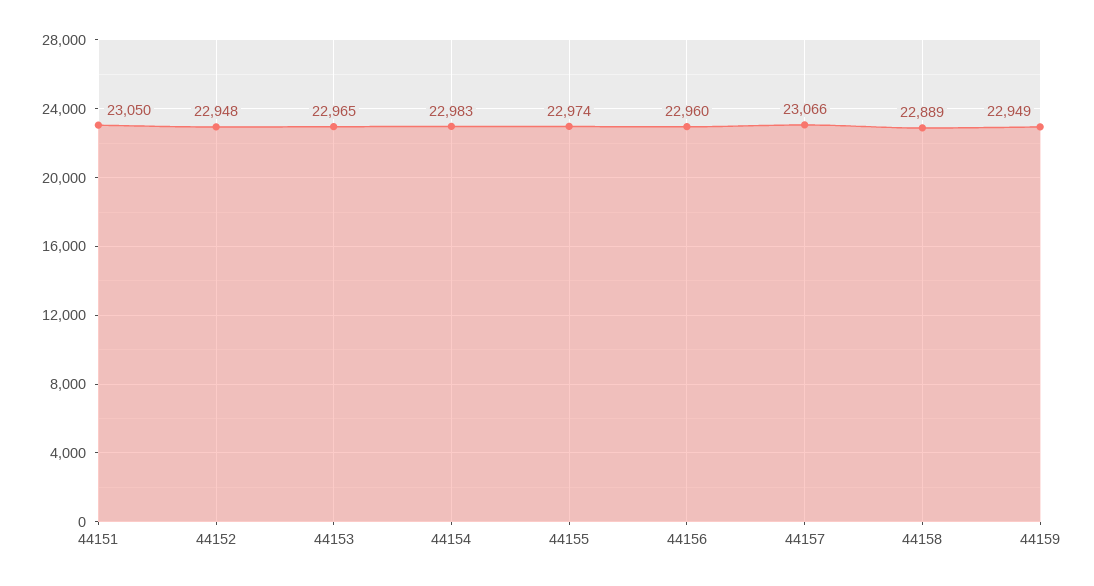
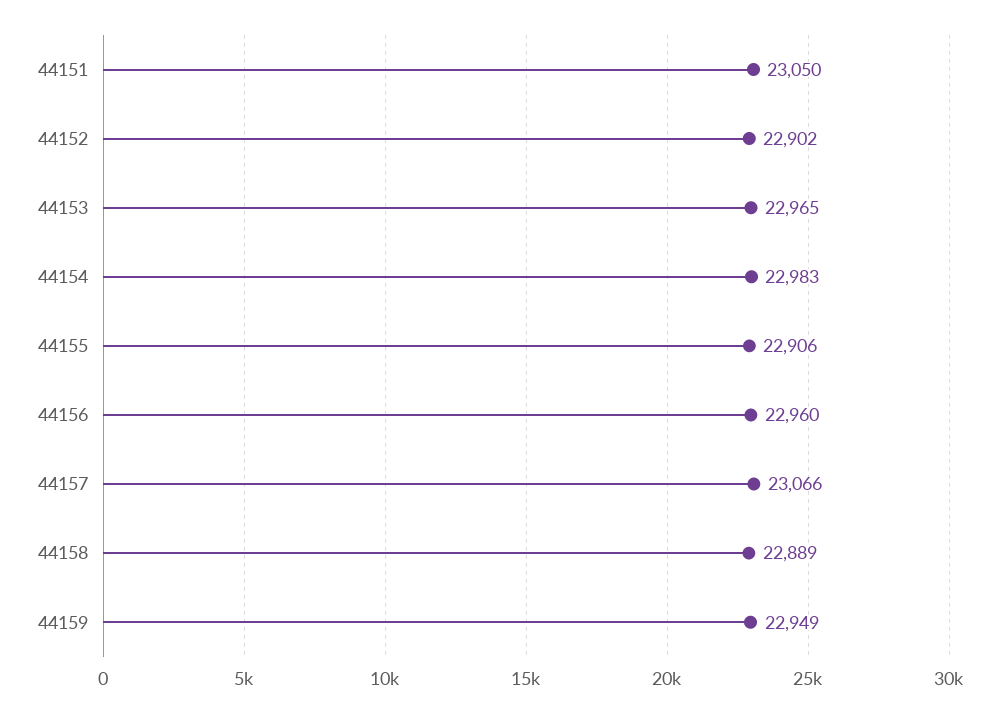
44152: 22948 -> 22902
44155: 22974 -> 22906

